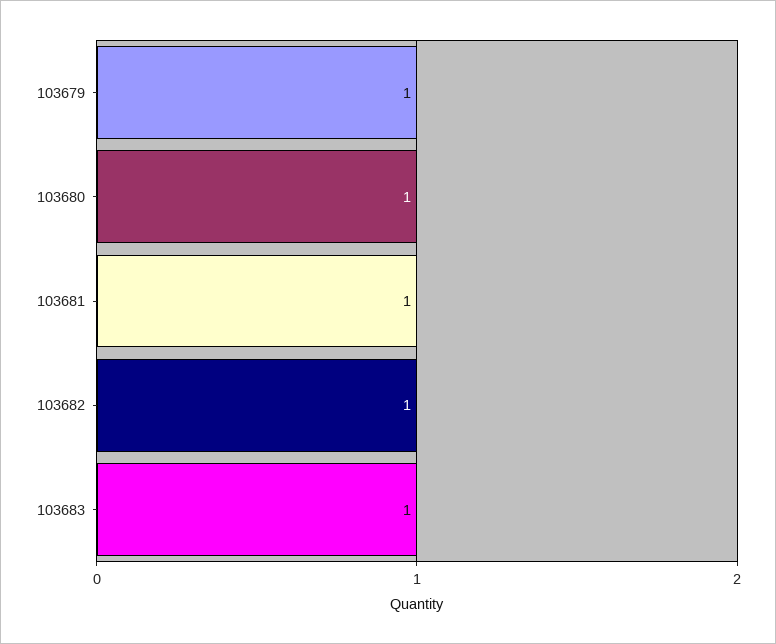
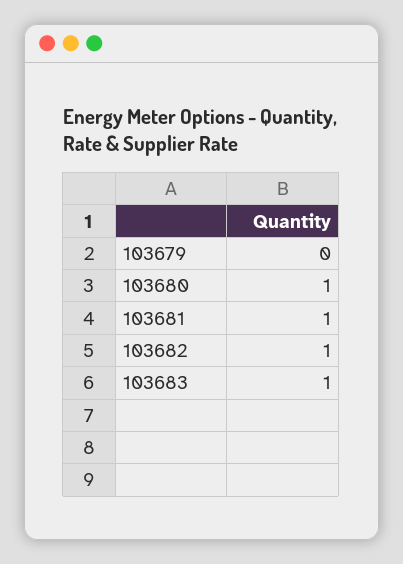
103679: 1 -> 0

